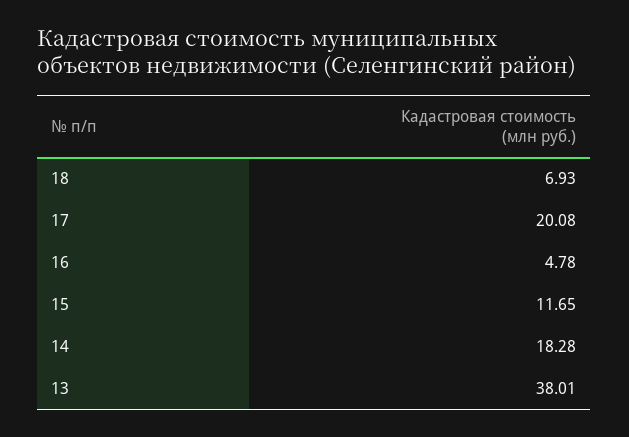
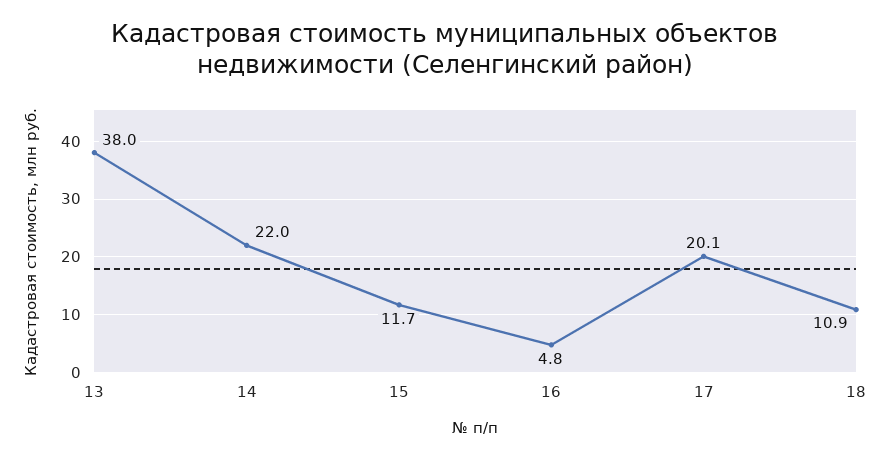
18: 6.93 -> 10.9
14: 18.28 -> 22

